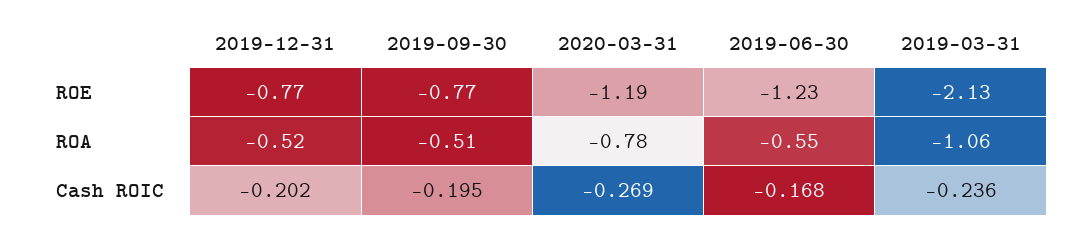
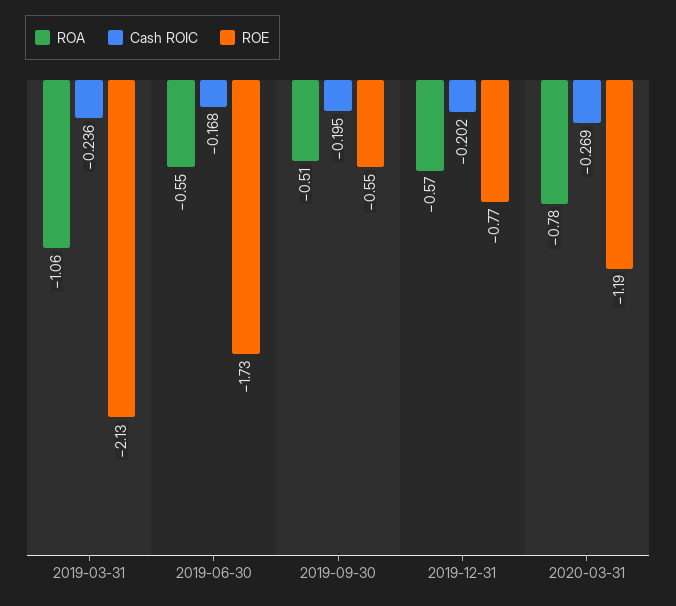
ROE, 2019-09-30: -0.77 -> -0.55
ROE, 2019-06-30: -1.23 -> -1.73
ROA, 2019-12-31: -0.52 -> -0.57

